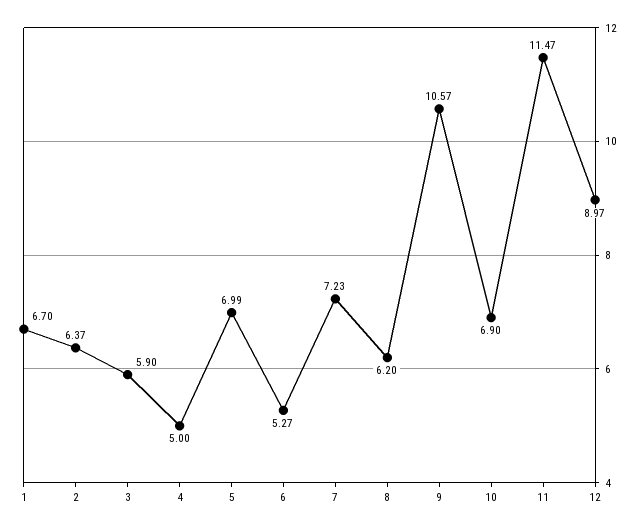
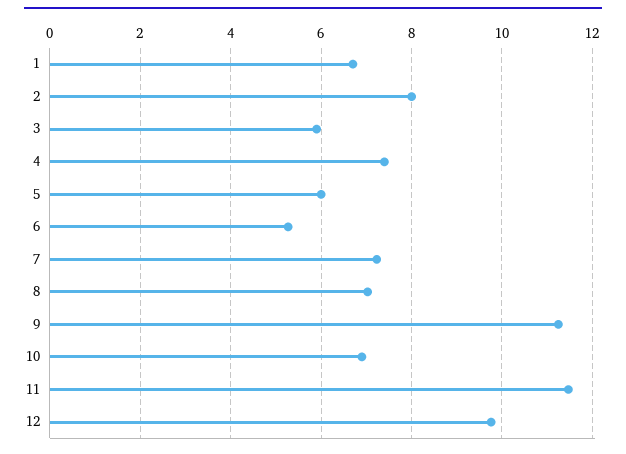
2: 6.37 -> 8
4: 5 -> 7.4
5: 6.99 -> 6
8: 6.2 -> 7
9: 10.57 -> 11.2
12: 8.97 -> 9.8

